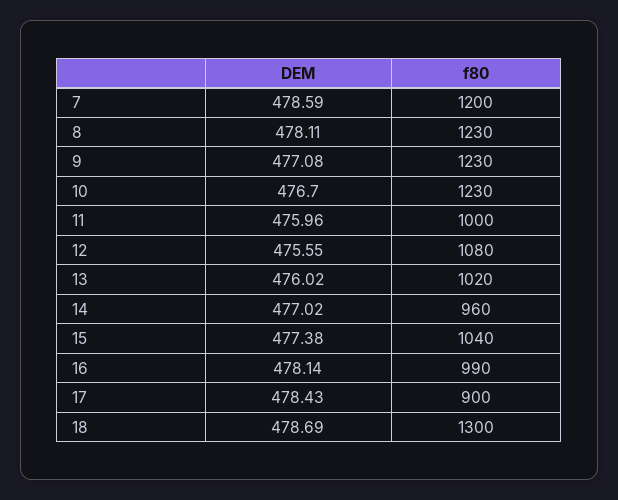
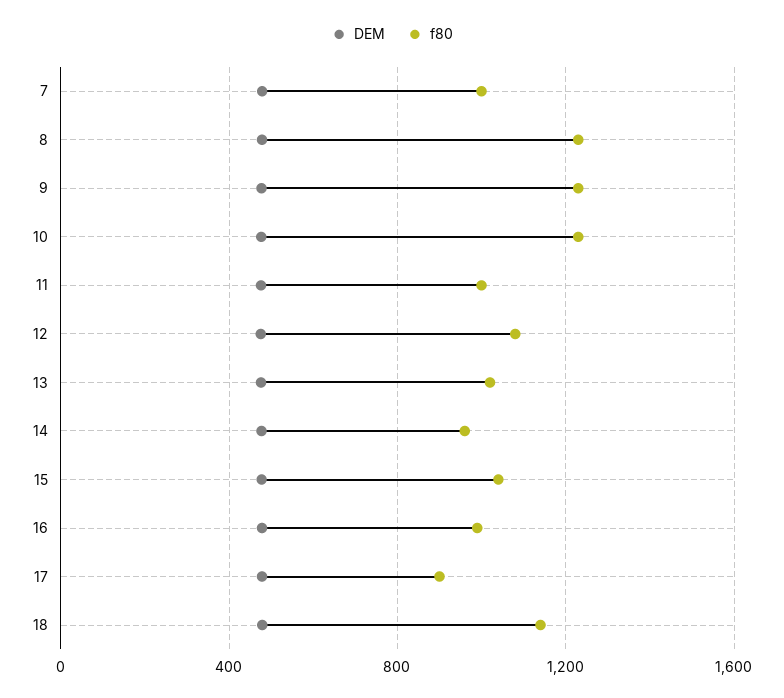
f80, 7: 1200 -> 1000
f80, 18: 1300 -> 1150

